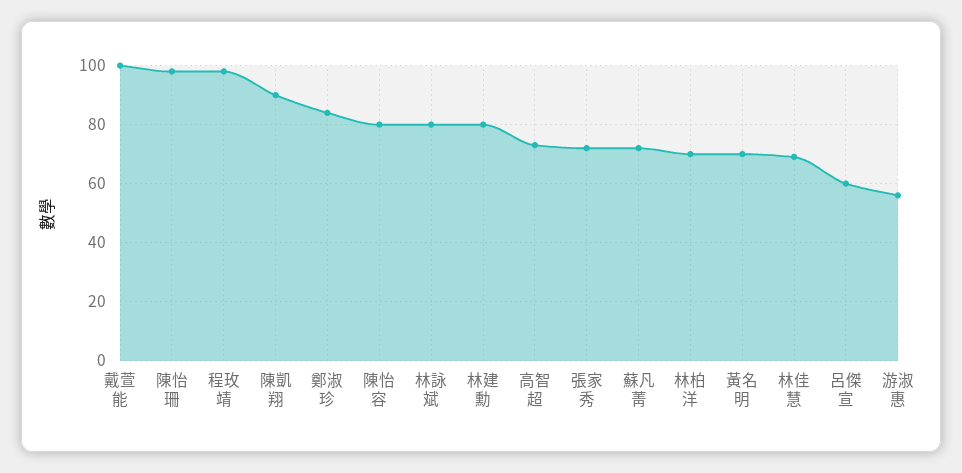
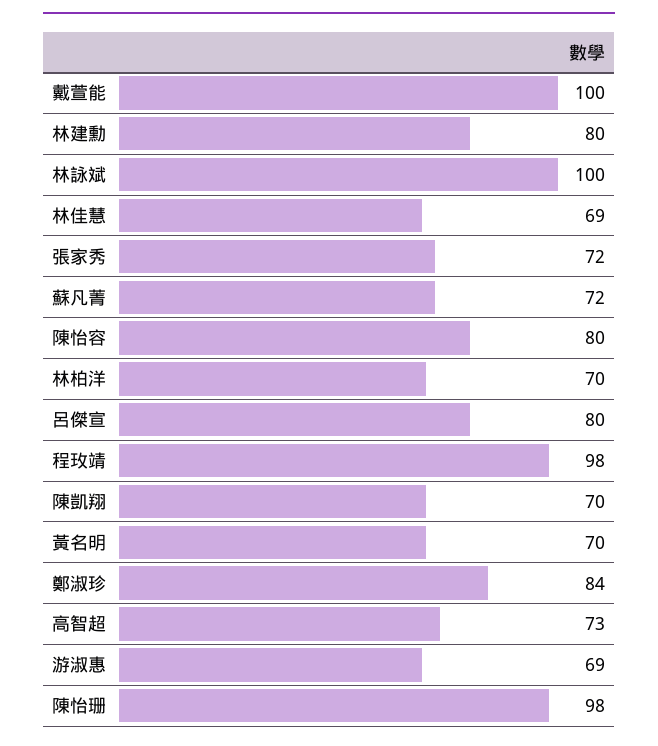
陳凱翔: 90 -> 70
林詠斌: 80 -> 100
呂傑宣: 60 -> 80
游淑惠: 55 -> 69

